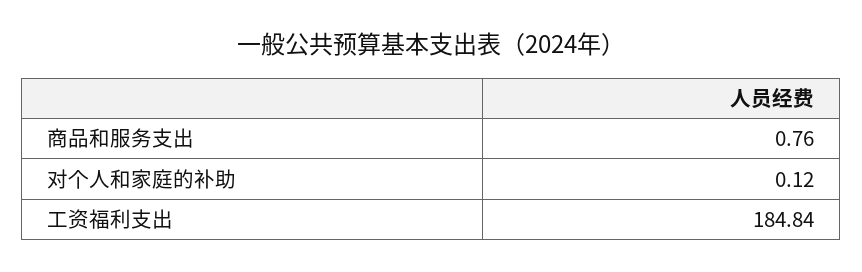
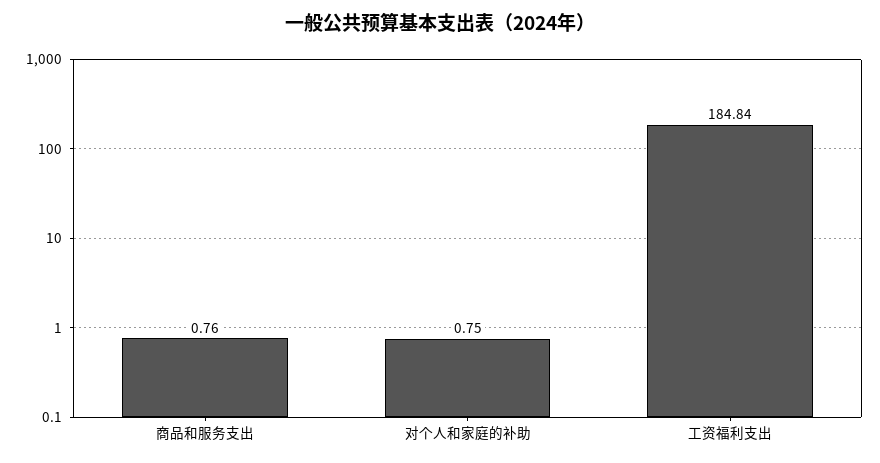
对个人和家庭的补助: 0.12 -> 0.75

